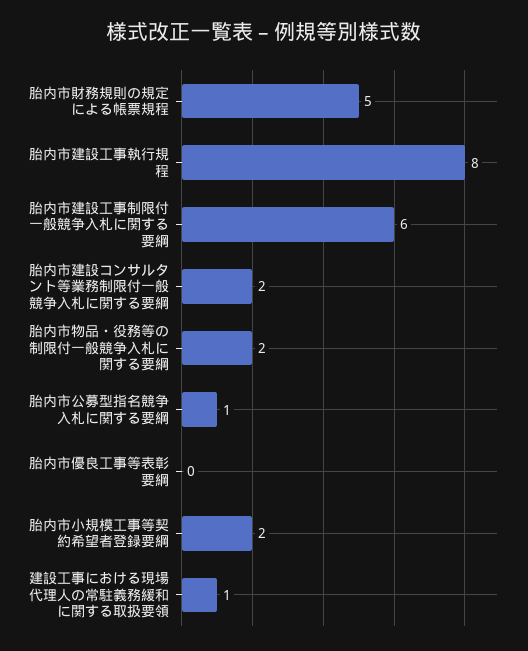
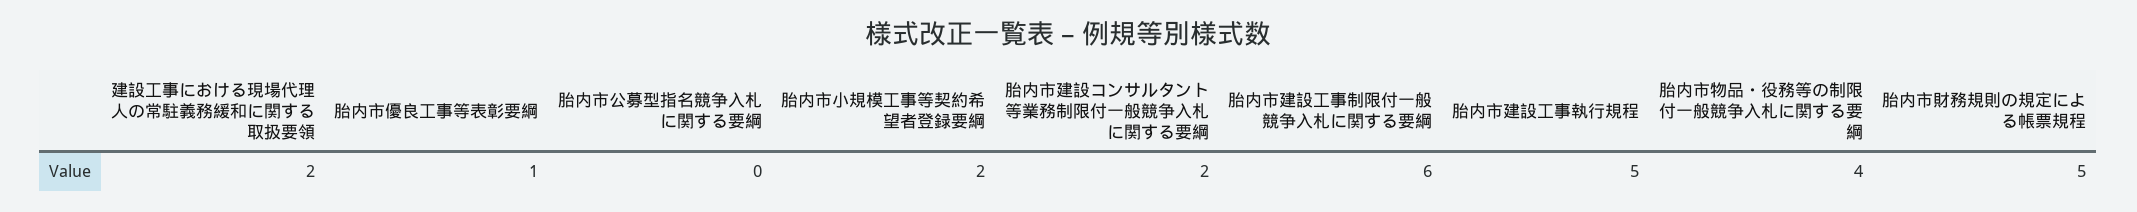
胎内市建設工事執行規程: 8 -> 5
胎内市物品・役務等の制限付一般競争入札に関する要綱: 2 -> 4
胎内市公募型指名競争入札に関する要綱: 1 -> 0
胎内市優良工事等表彰要綱: 0 -> 1
建設工事における現場代理人の常駐義務緩和に関する取扱要領: 1 -> 2

